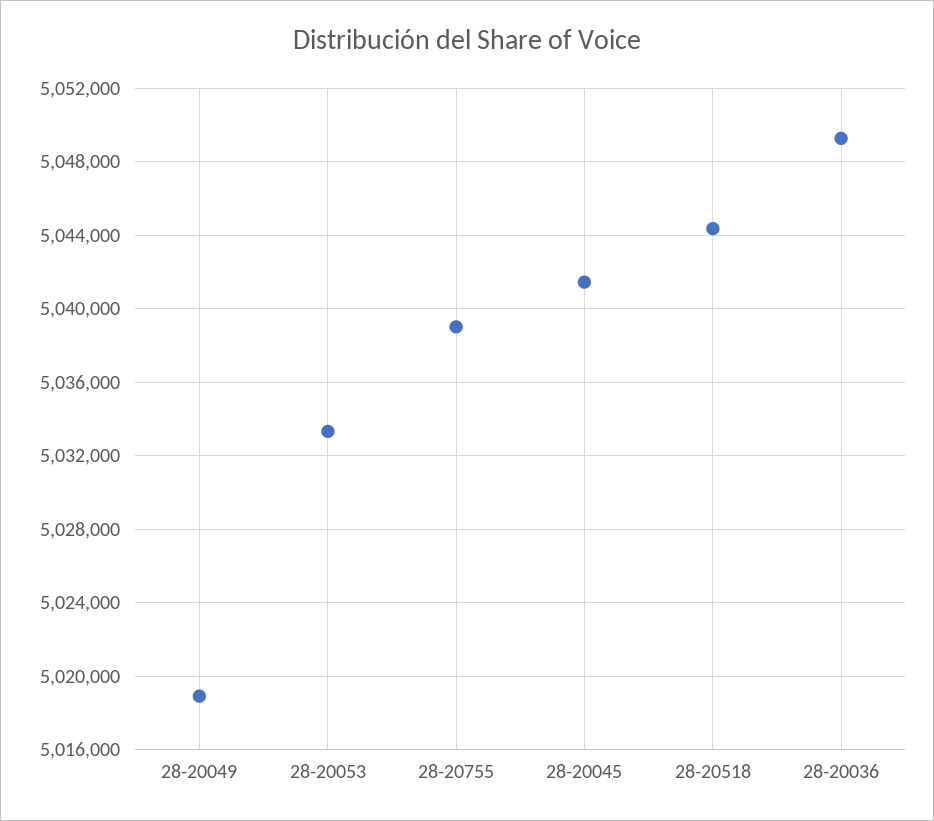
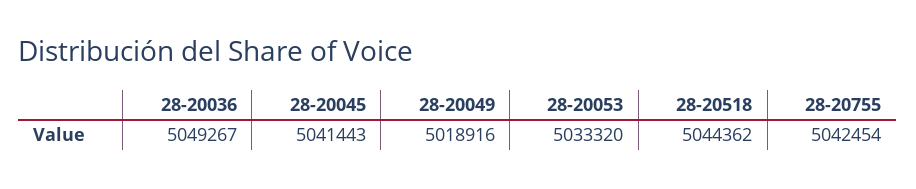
28-20755: 5039000 -> 5042454

